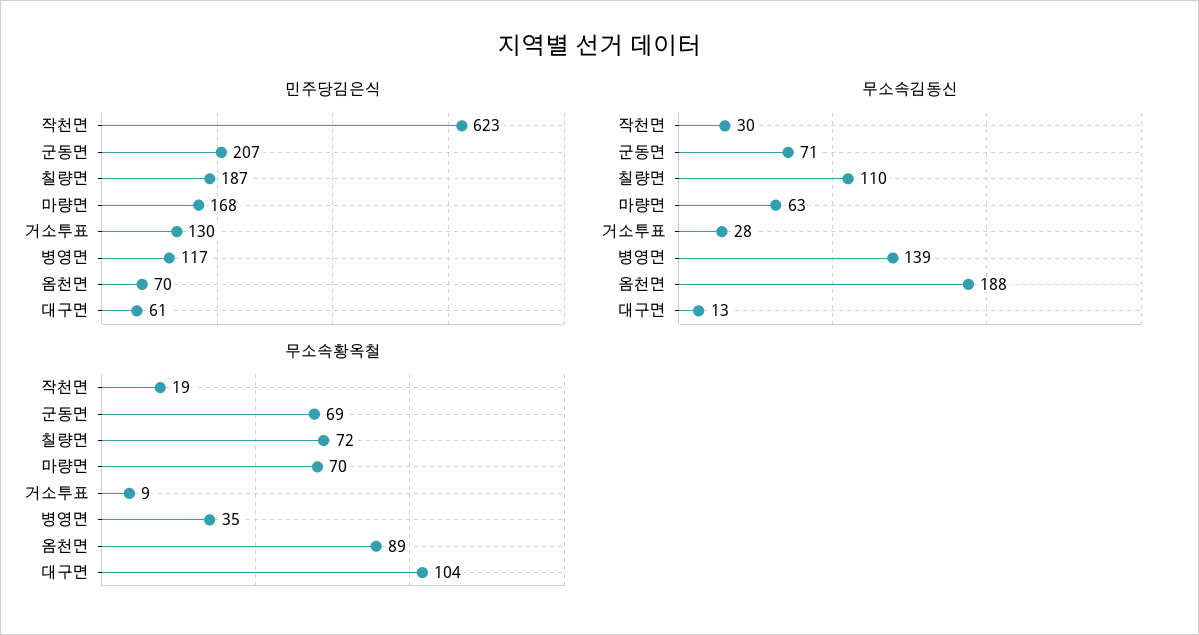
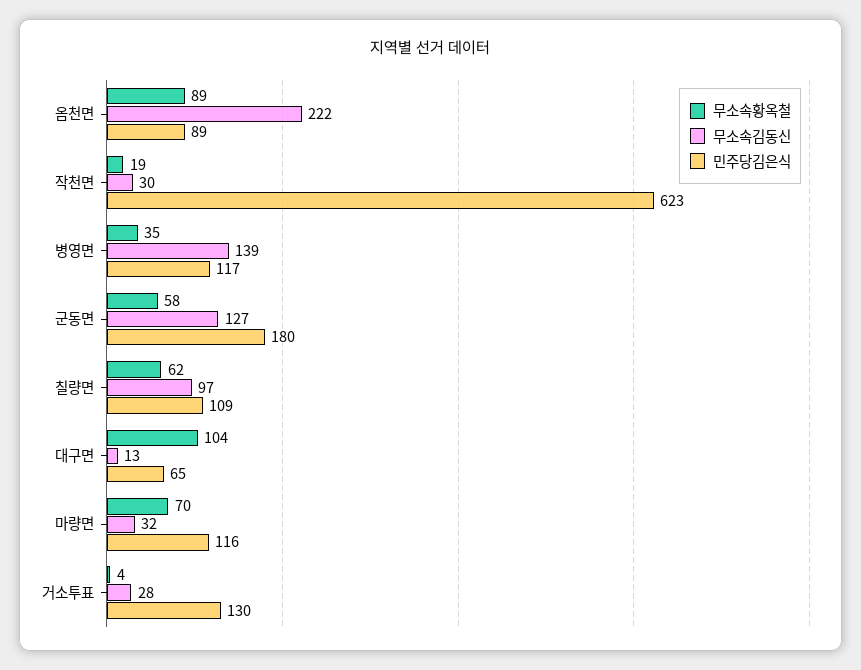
민주당김은식, 군동면: 207 -> 180
민주당김은식, 칠량면: 187 -> 109
민주당김은식, 마량면: 168 -> 116
민주당김은식, 옴천면: 70 -> 89
민주당김은식, 대구면: 61 -> 65
무소속김동신, 군동면: 71 -> 127
무소속김동신, 칠량면: 110 -> 97
무소속김동신, 마량면: 63 -> 32
무소속김동신, 옴천면: 188 -> 222
무소속황옥철, 군동면: 69 -> 58
무소속황옥철, 칠량면: 72 -> 62
무소속황옥철, 거소투표: 9 -> 4

